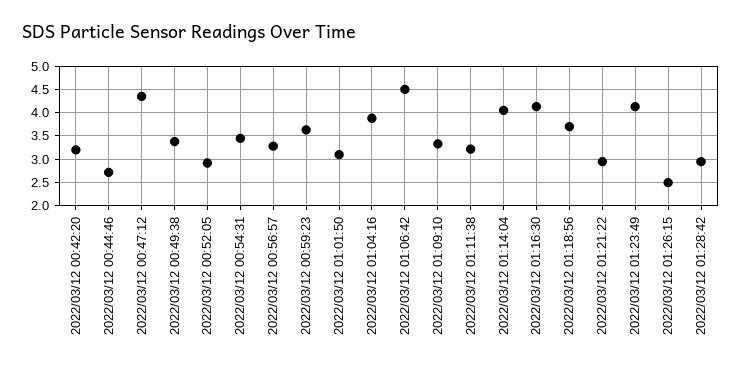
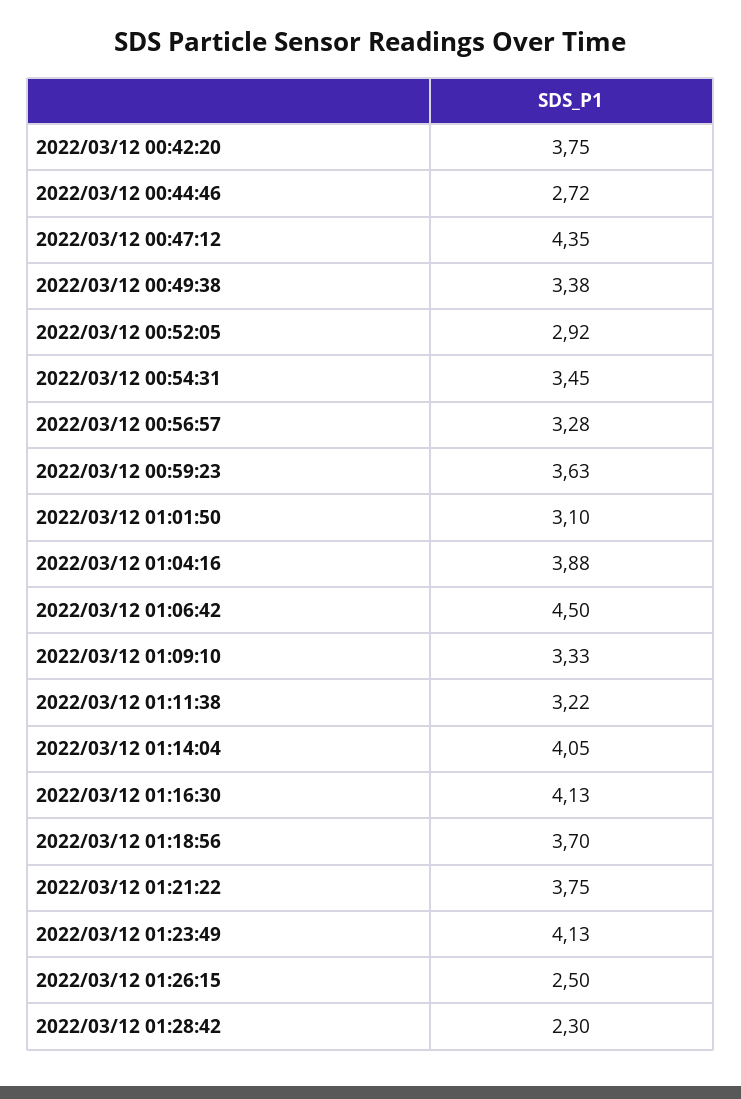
2022/03/12 00:42:20: 3.25 -> 3.75
2022/03/12 01:21:22: 3 -> 3.75
2022/03/12 01:28:42: 3 -> 2.3

